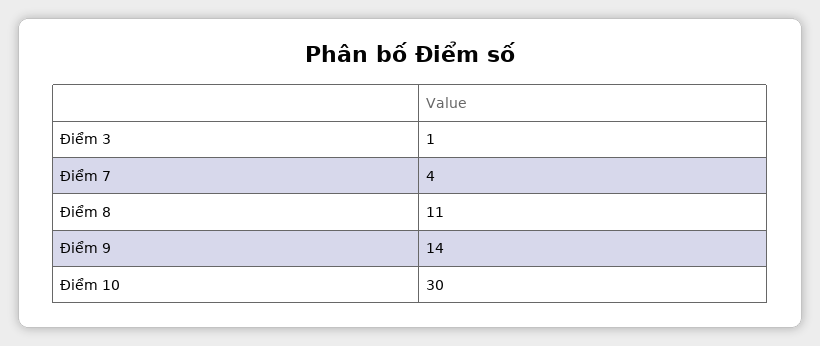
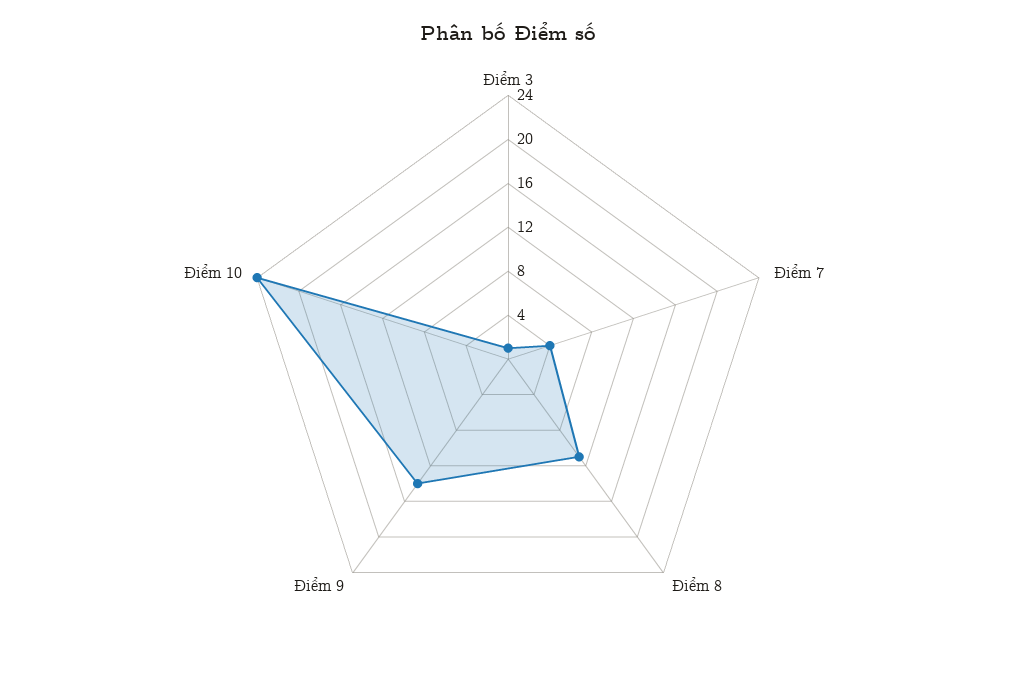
Điểm 10: 30 -> 24

